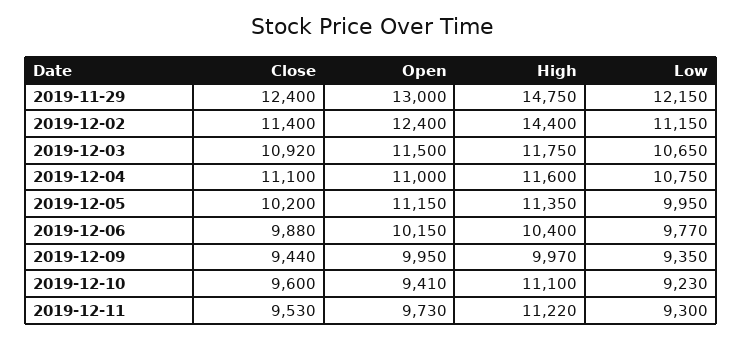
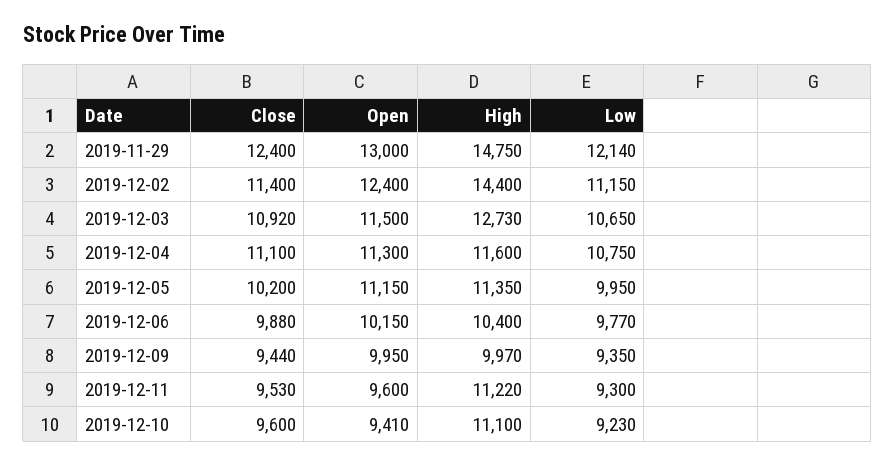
Low, 2019-11-29: 12150 -> 12140
High, 2019-12-03: 11750 -> 12730
Open, 2019-12-04: 11000 -> 11300
Open, 2019-12-11: 9730 -> 9600

